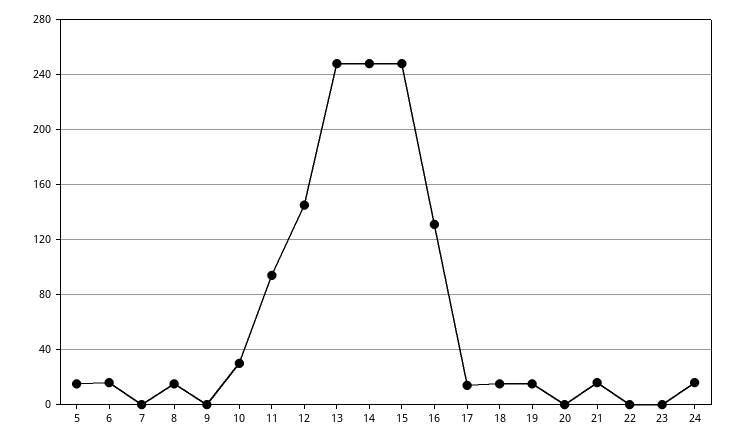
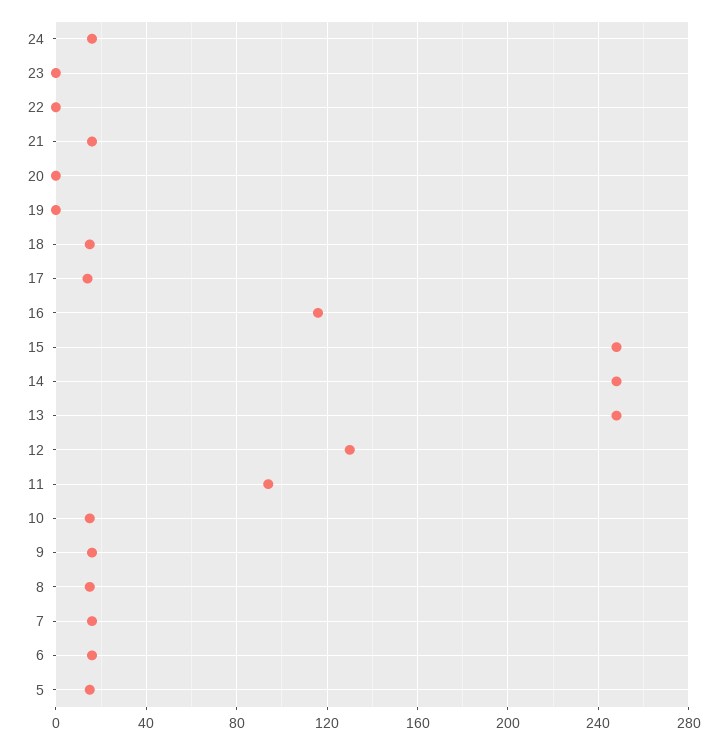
7: 0 -> 15
9: 0 -> 15
10: 30 -> 15
12: 145 -> 130
16: 130 -> 115
19: 15 -> 0

